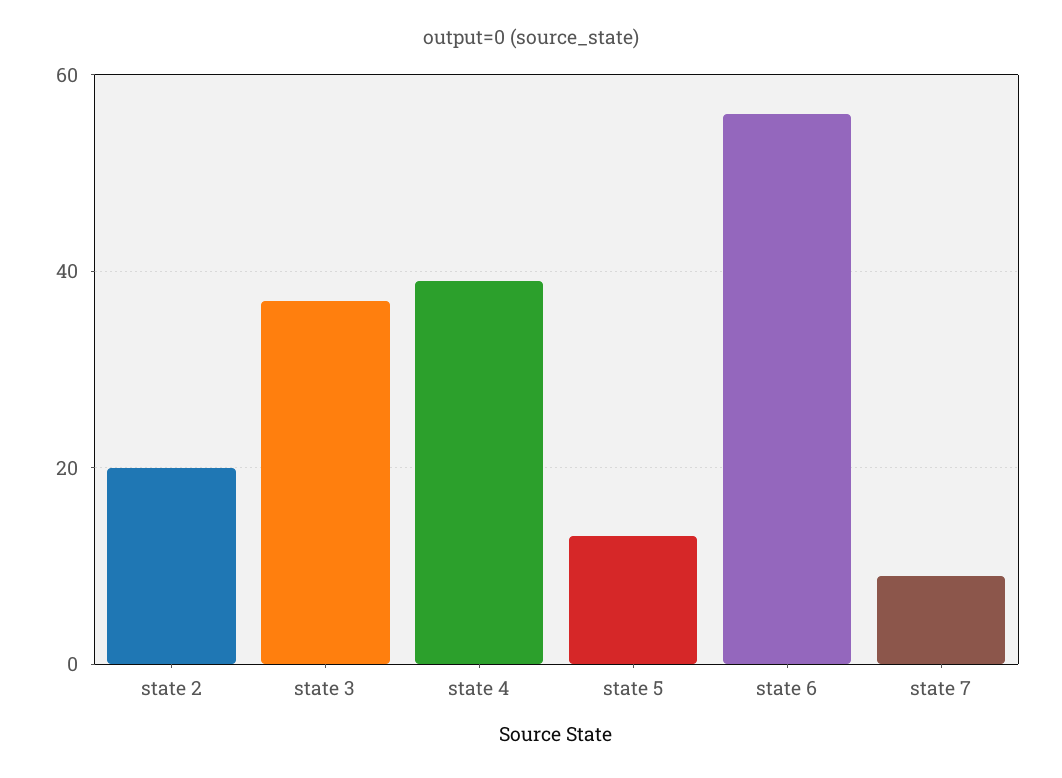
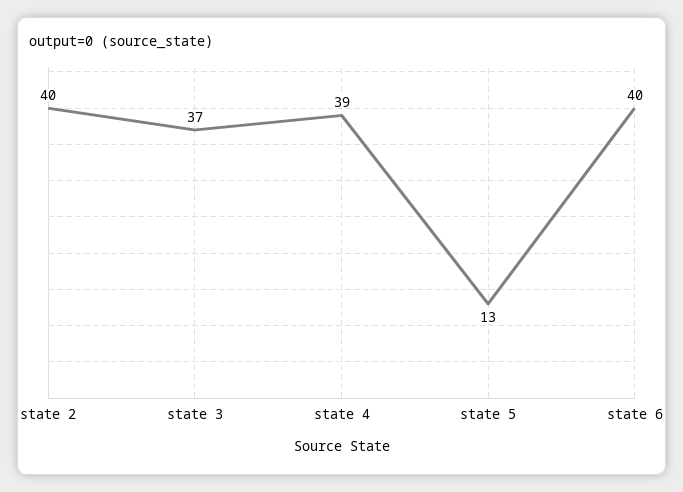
state 2: 20 -> 40
state 6: 55 -> 40
state 7: 10 -> none

